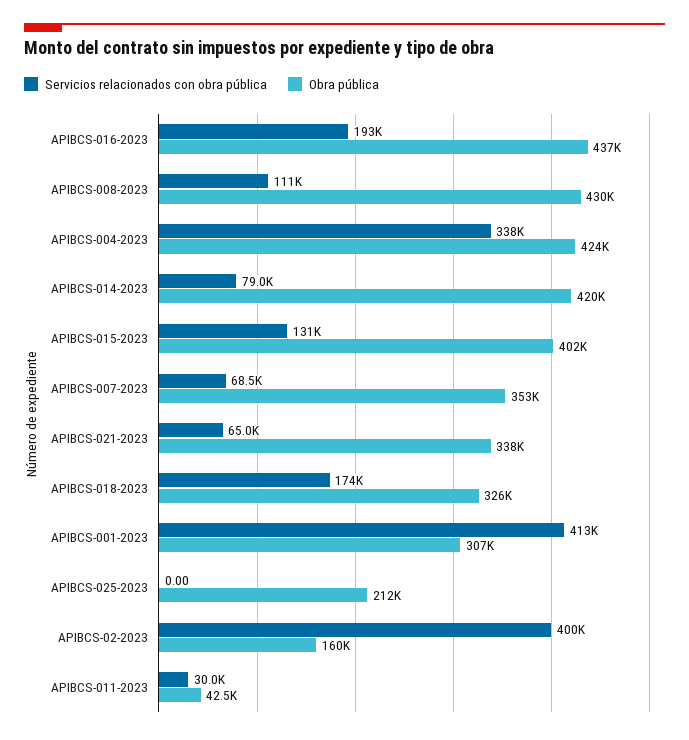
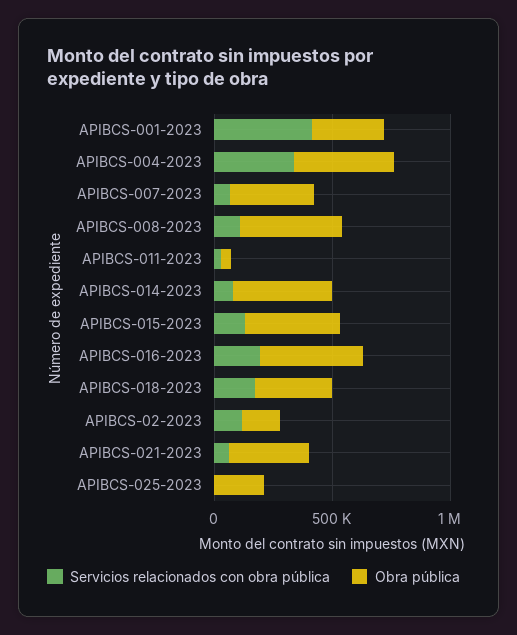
Servicios relacionados con obra pública, APIBCS-02-2023: 400000 -> 100000

